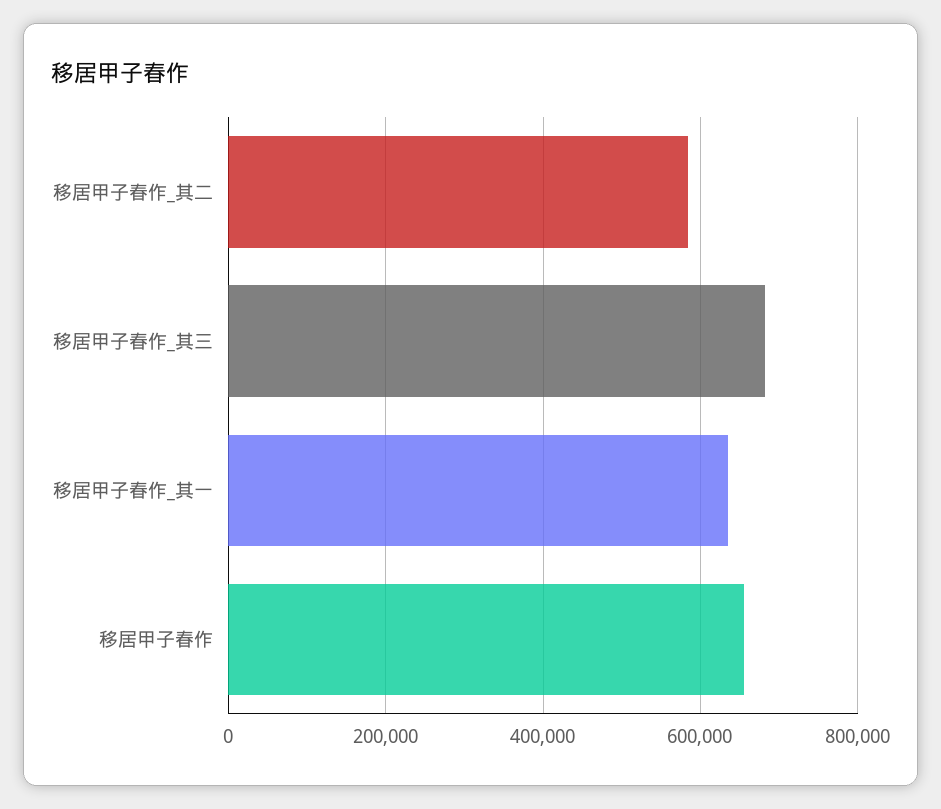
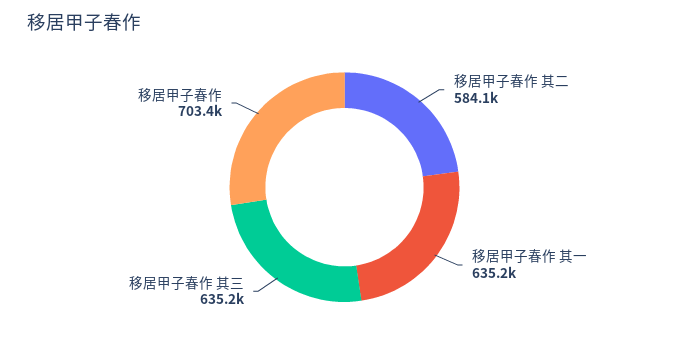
移居甲子春作_其三: 680000 -> 635200
移居甲子春作: 660000 -> 703400

